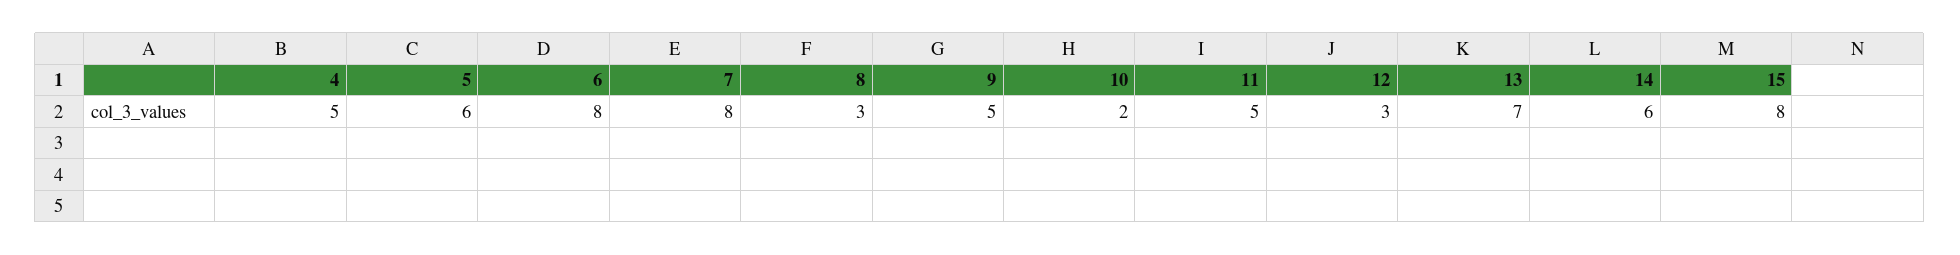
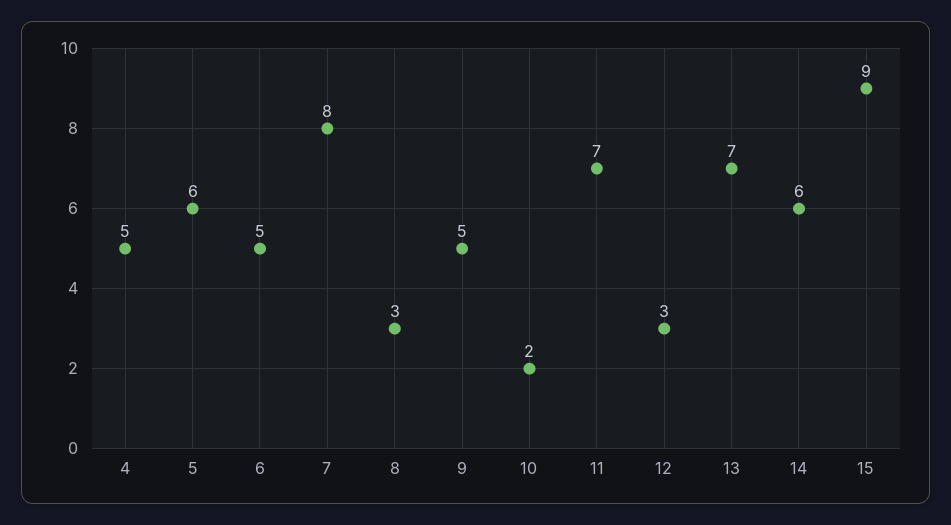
6: 8 -> 5
11: 5 -> 7
15: 8 -> 9

